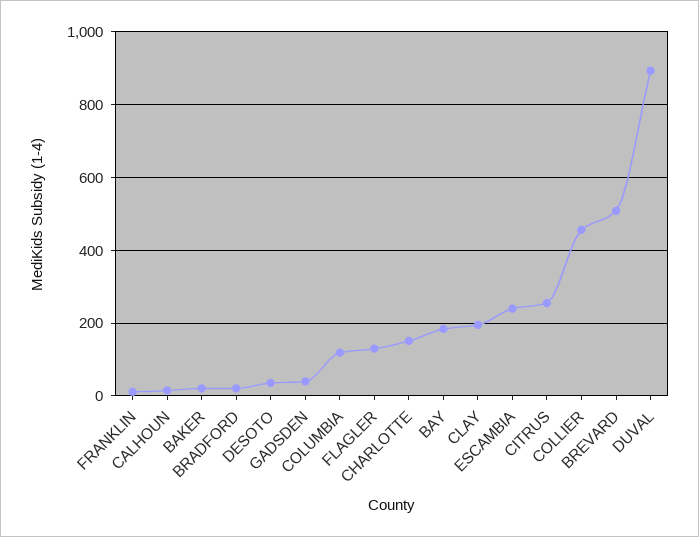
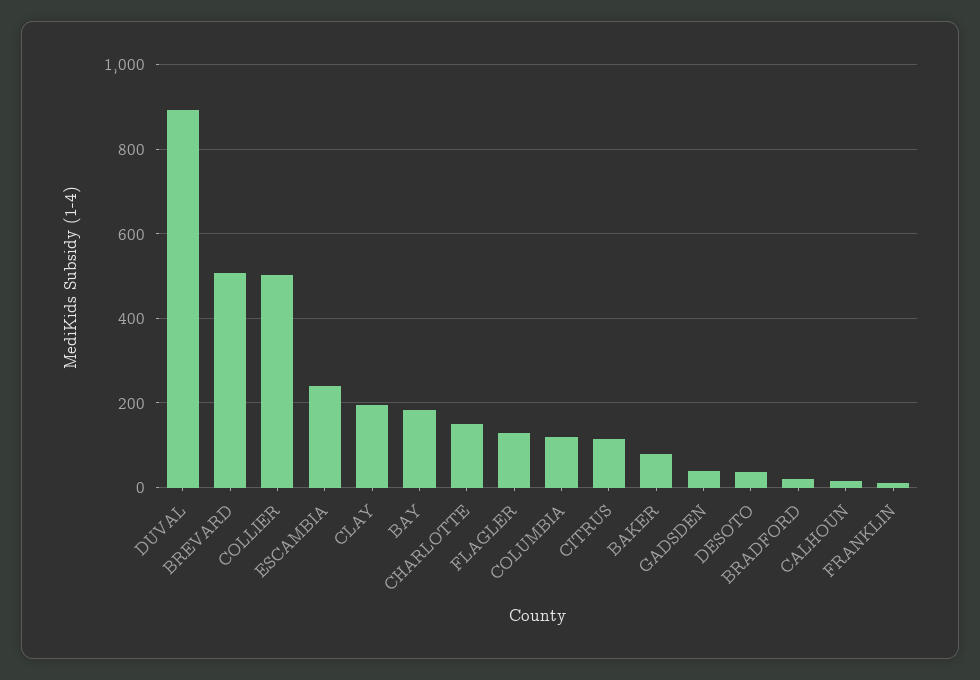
BAKER: 20 -> 80
CITRUS: 260 -> 120
COLLIER: 460 -> 500

